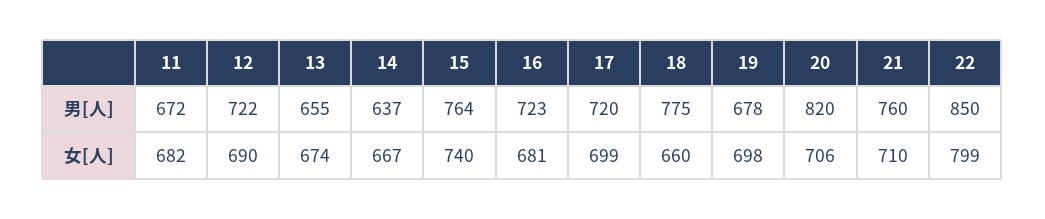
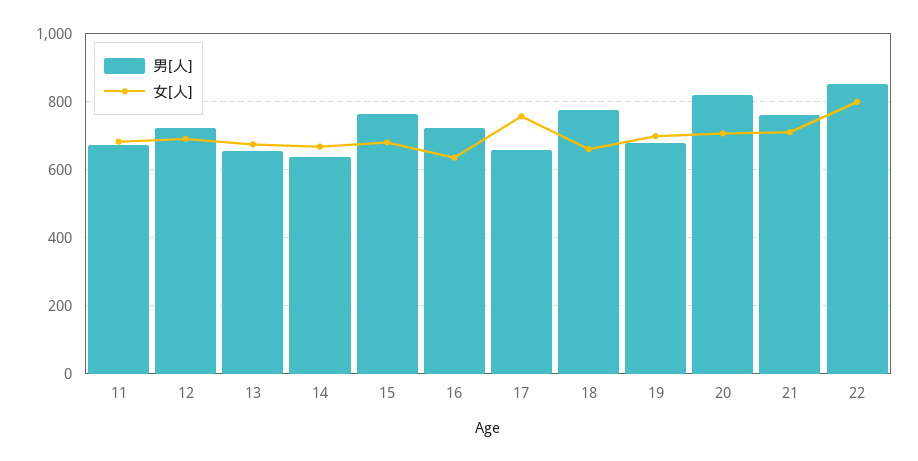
男[人], 17: 720 -> 660
女[人], 15: 740 -> 680
女[人], 16: 681 -> 640
女[人], 17: 699 -> 760

